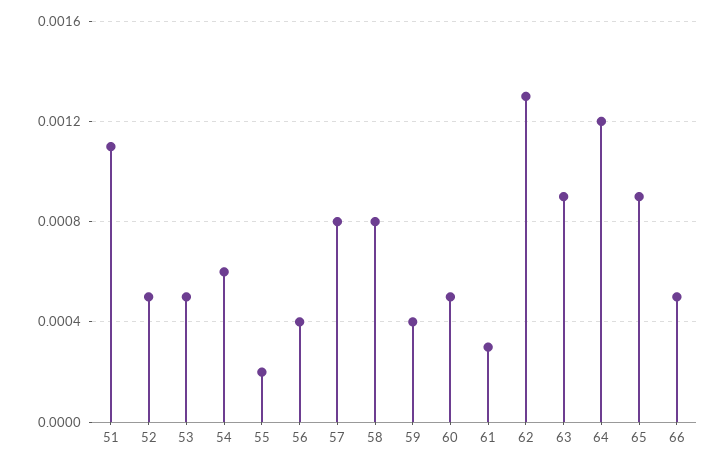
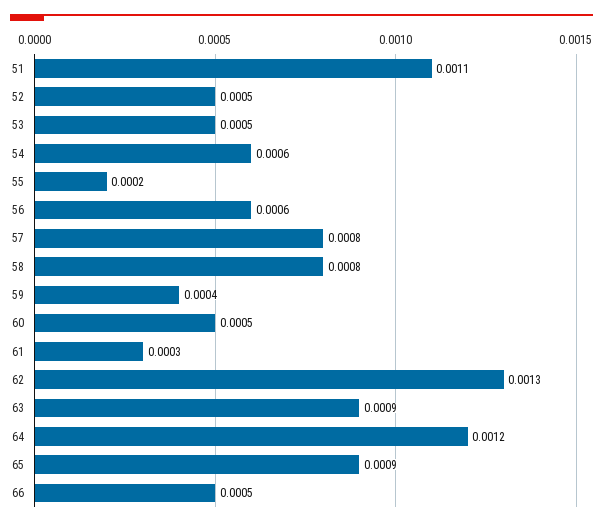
56: 0.0004 -> 0.0006

